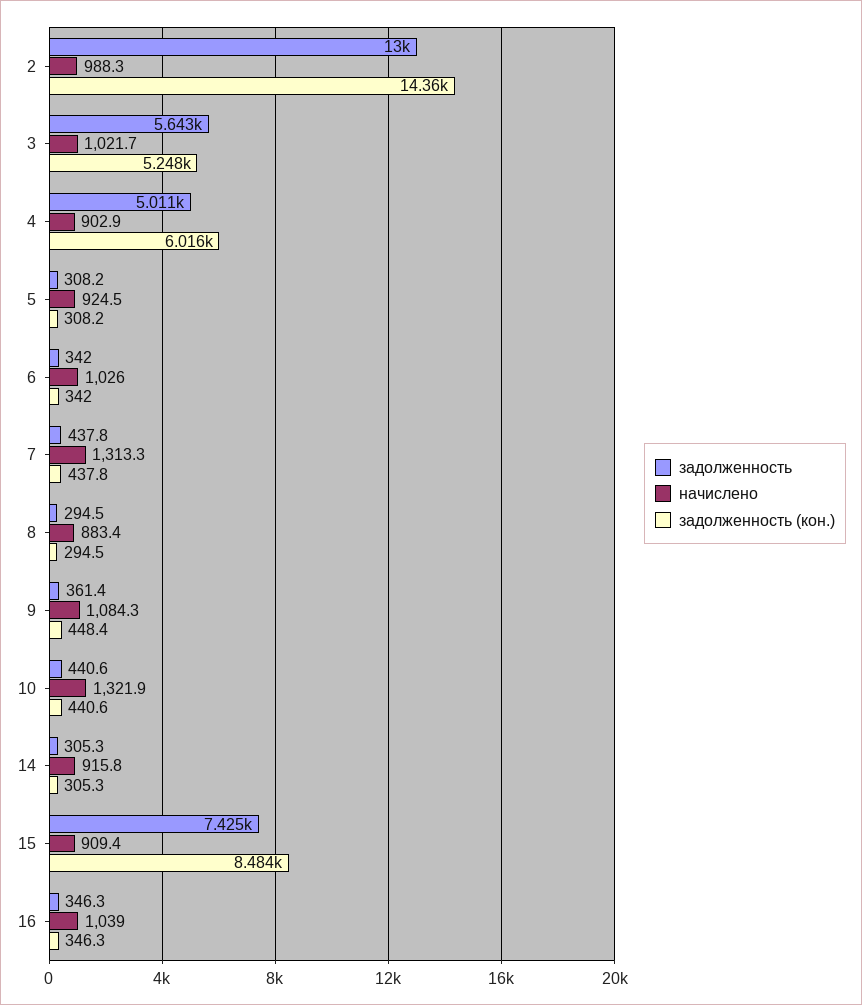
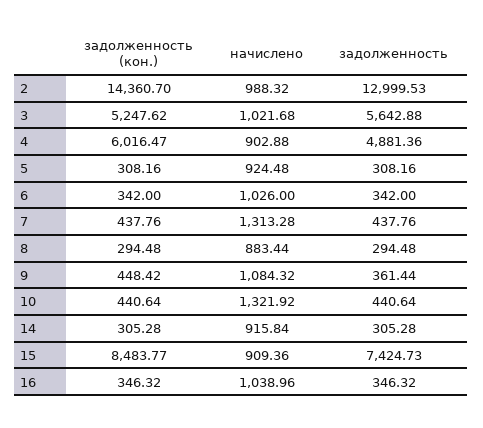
задолженность, 4: 5011 -> 4881.36

